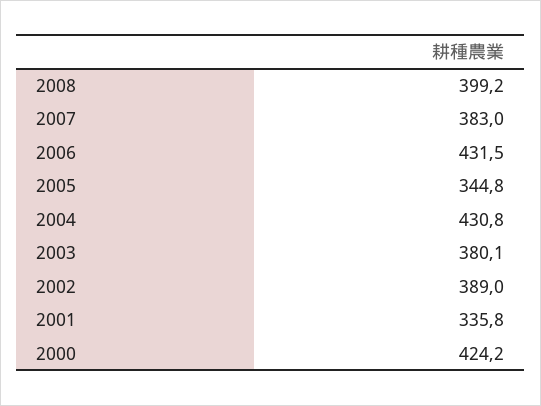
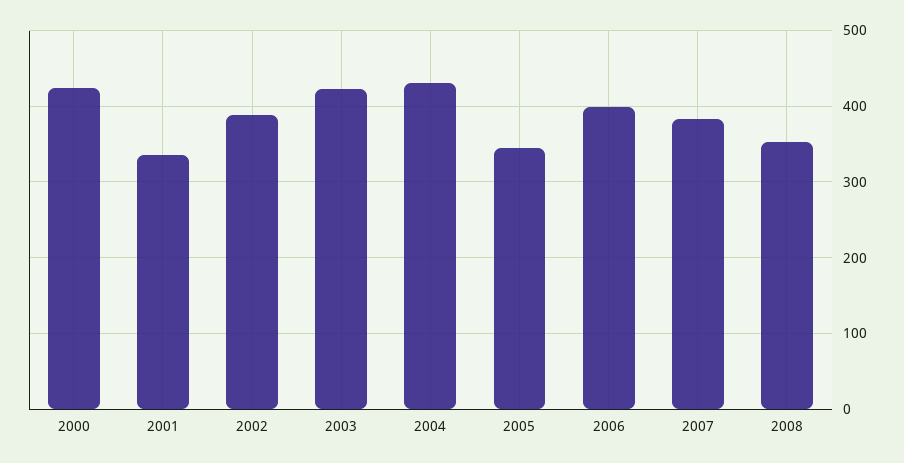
2008: 399.2 -> 350
2006: 431.5 -> 400
2003: 380.1 -> 420

